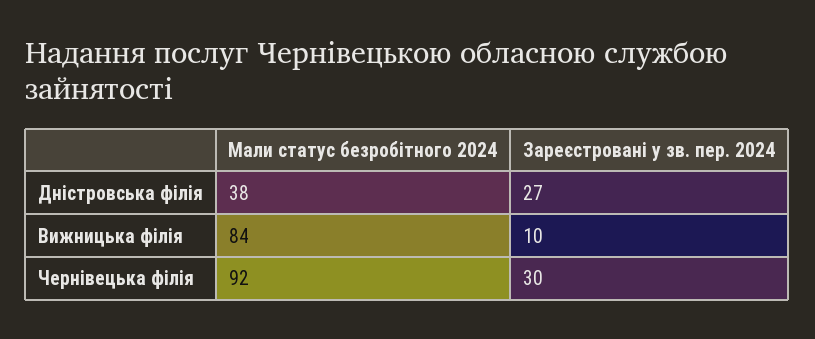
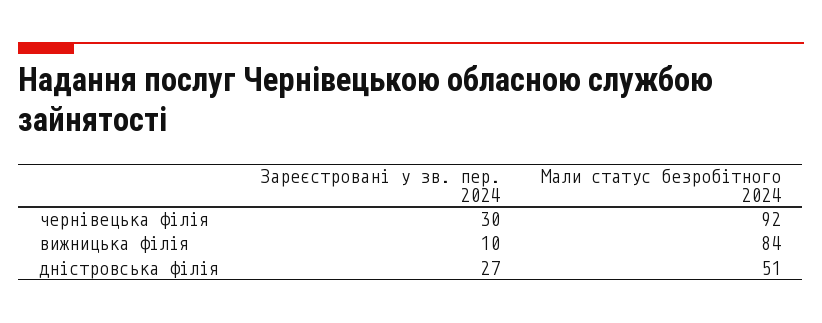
Мали статус безробітного 2024, Дністровська філія: 38 -> 51

